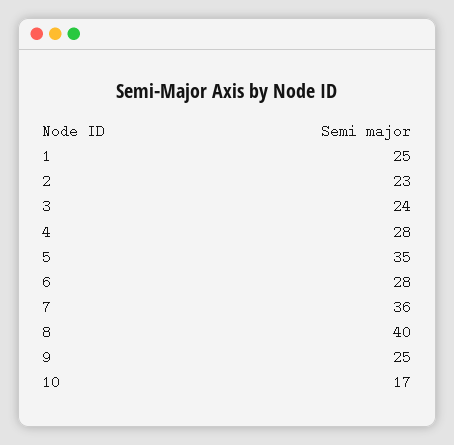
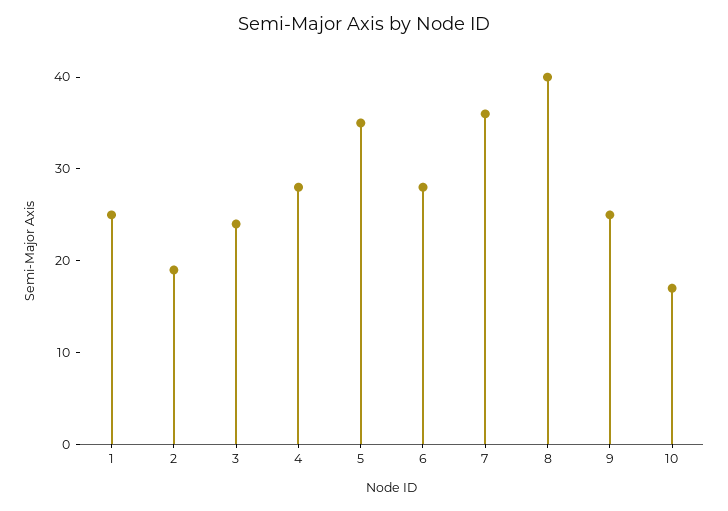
2: 23 -> 19

